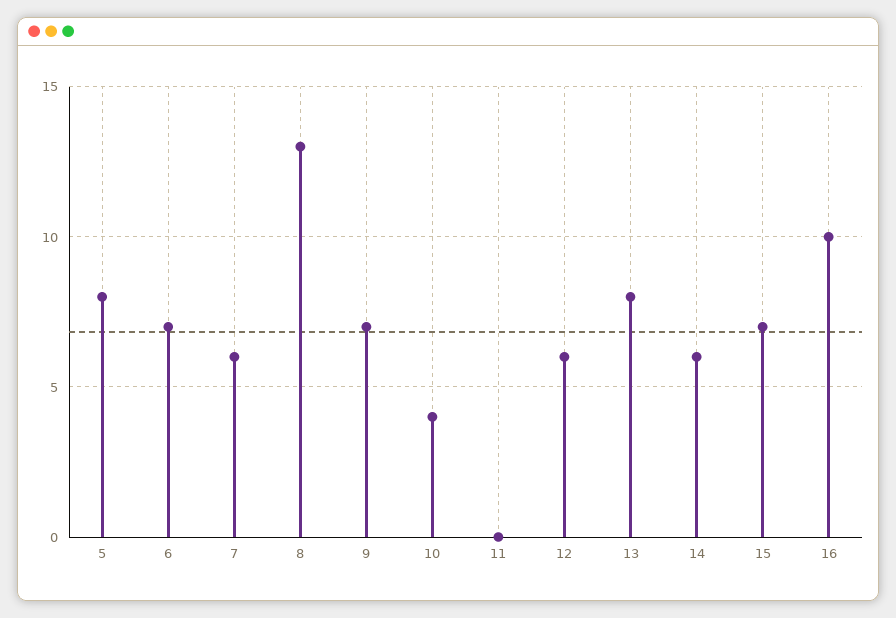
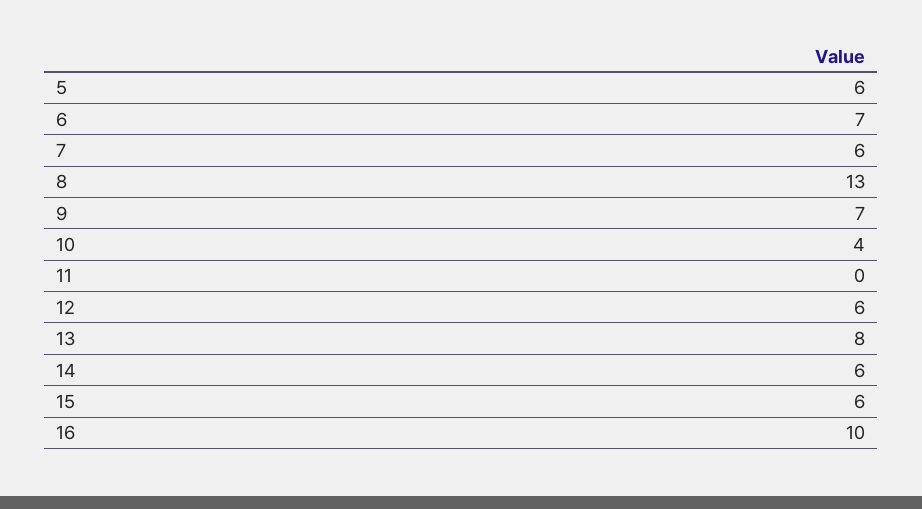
5: 8 -> 6
15: 7 -> 6

